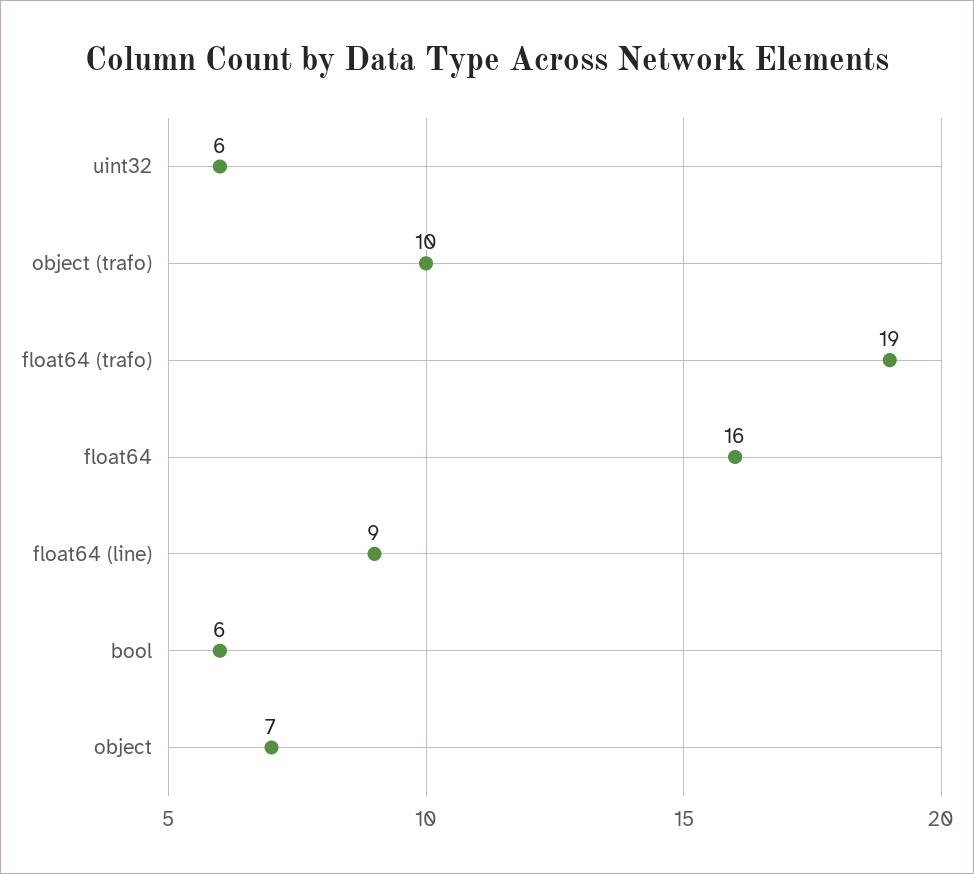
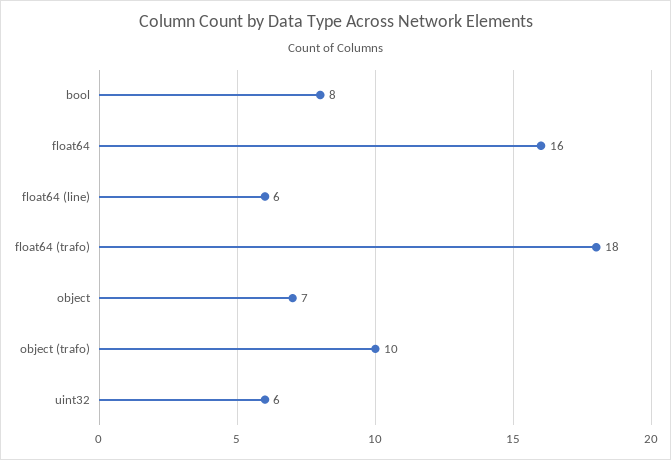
float64 (trafo): 19 -> 18
float64 (line): 9 -> 6
bool: 6 -> 8

